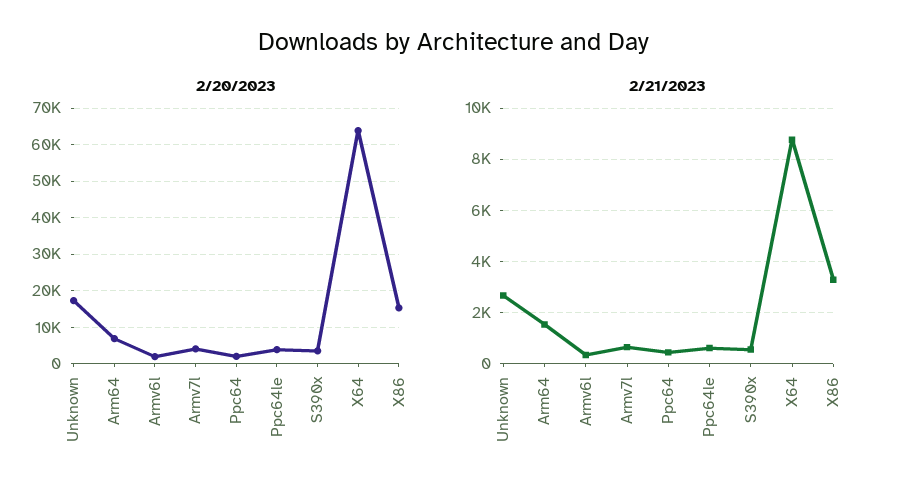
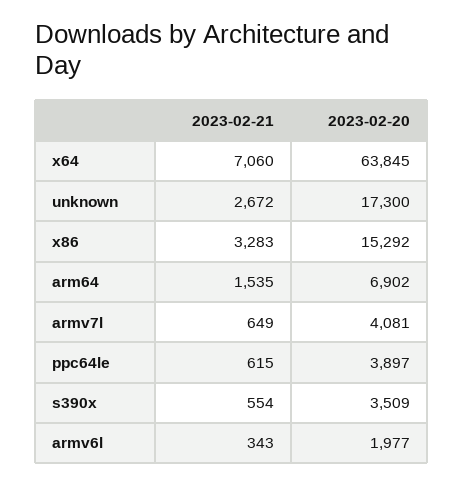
2/20/2023, Ppc64: 2000 -> none
2/21/2023, Ppc64: 500 -> none
2/21/2023, X64: 8750 -> 7060

